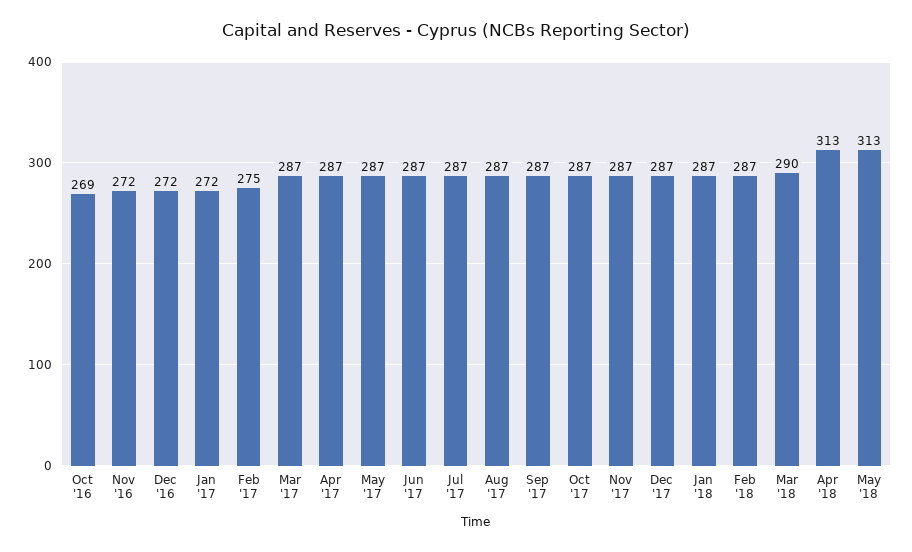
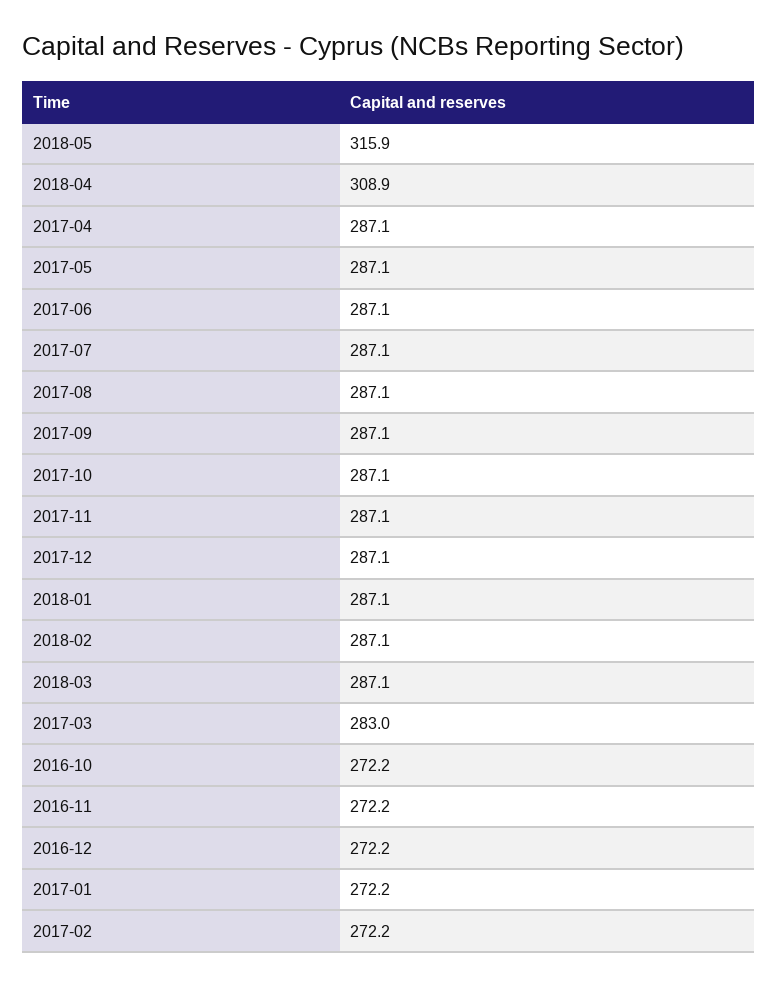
Oct '16: 269 -> 272.2
Feb '17: 275 -> 272.2
Mar '17: 287 -> 283
Mar '18: 290 -> 287.1
Apr '18: 313 -> 308.9
May '18: 313 -> 315.9

